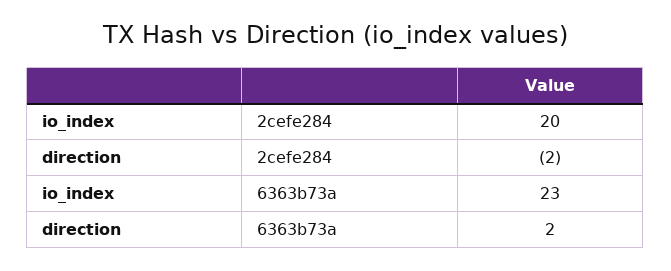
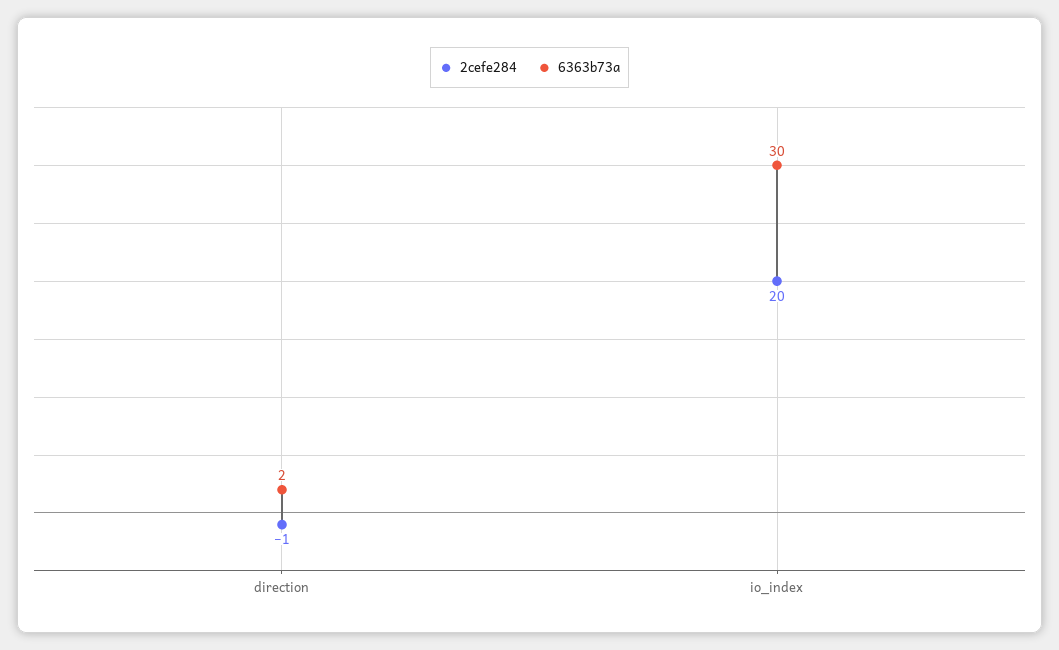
2cefe284, direction: -2 -> -1
6363b73a, io_index: 23 -> 30

